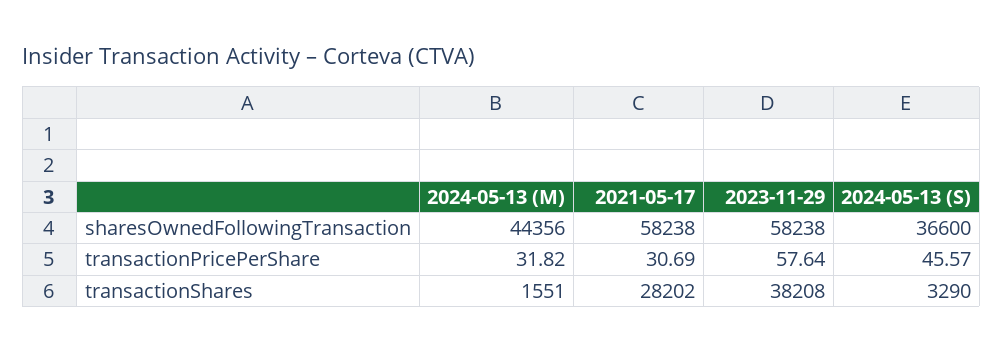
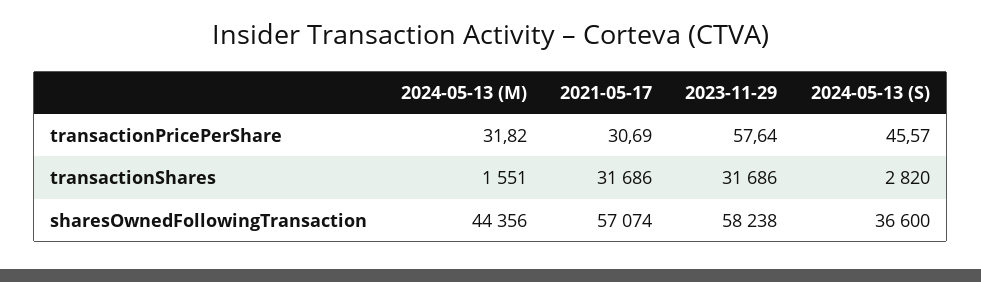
2021-05-17, sharesOwnedFollowingTransaction: 58238 -> 57074
2021-05-17, transactionShares: 28202 -> 31686
2023-11-29, transactionShares: 38208 -> 31686
2024-05-13 (S), transactionShares: 3290 -> 2820

